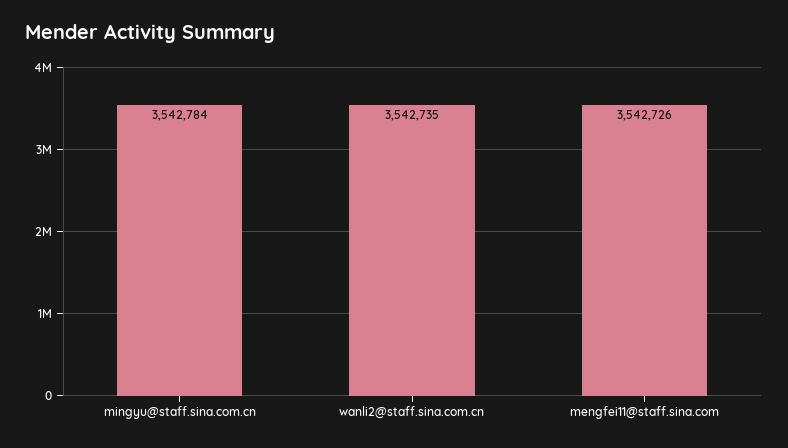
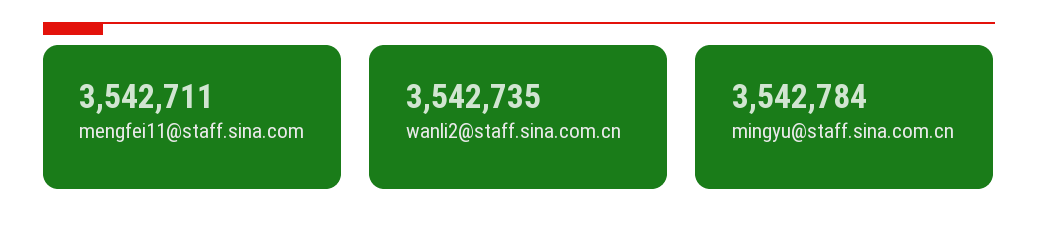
mengfei11@staff.sina.com: 3542726 -> 3542711

